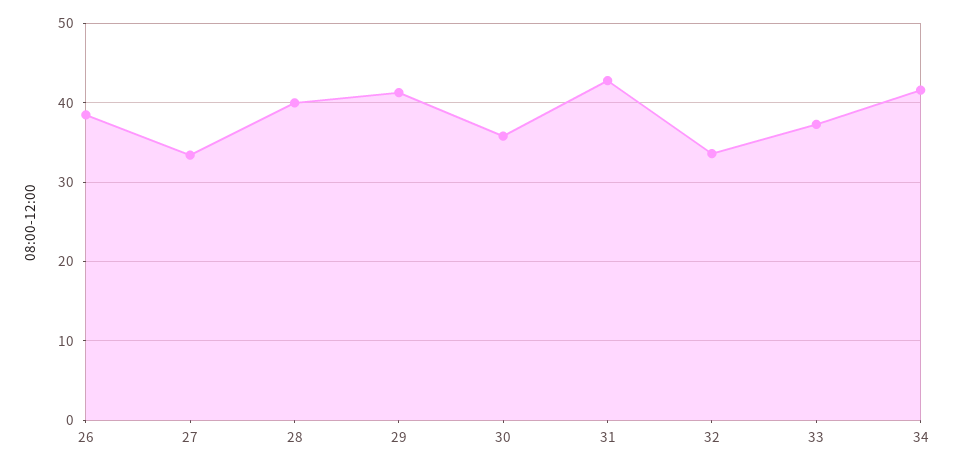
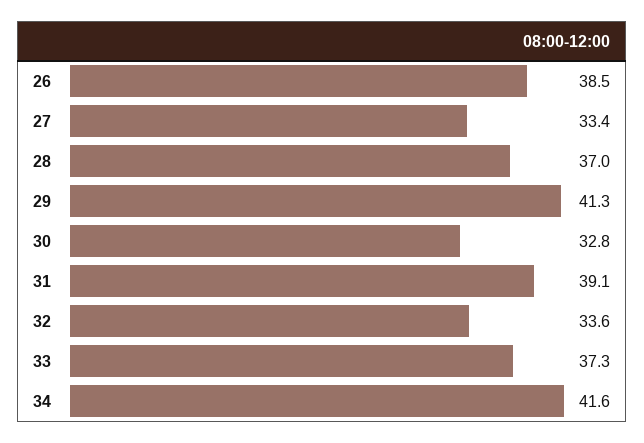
28: 40 -> 37
30: 36 -> 32.8
31: 43 -> 39.1

